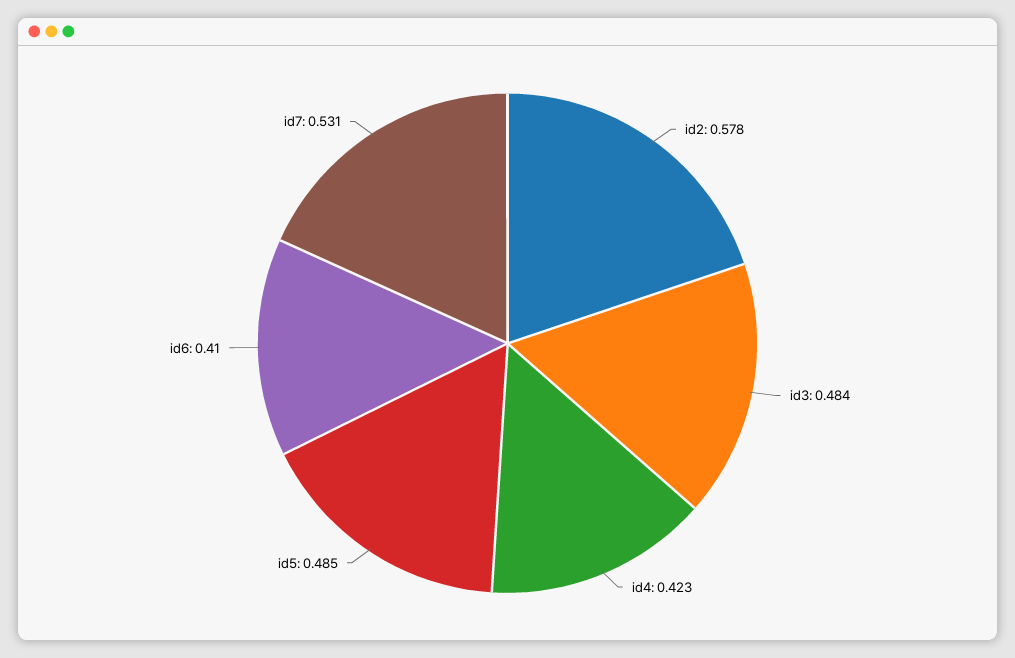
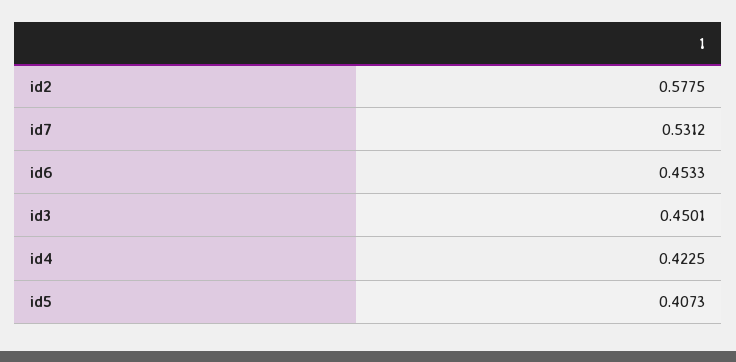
id3: 0.484 -> 0.4501
id5: 0.485 -> 0.4073
id6: 0.41 -> 0.4533

